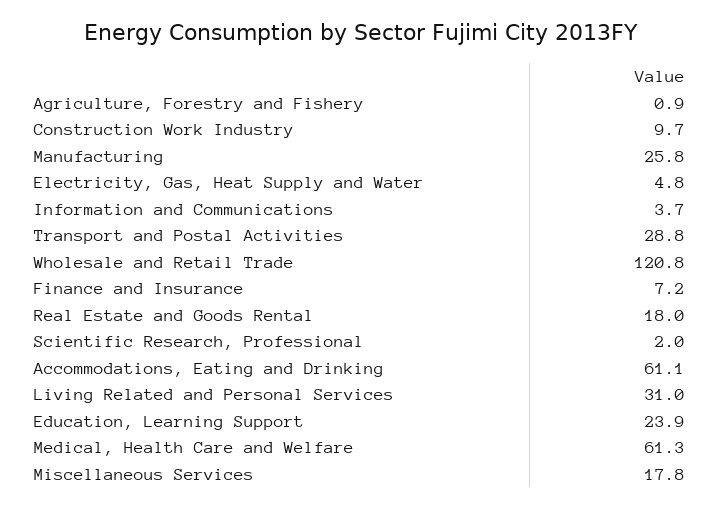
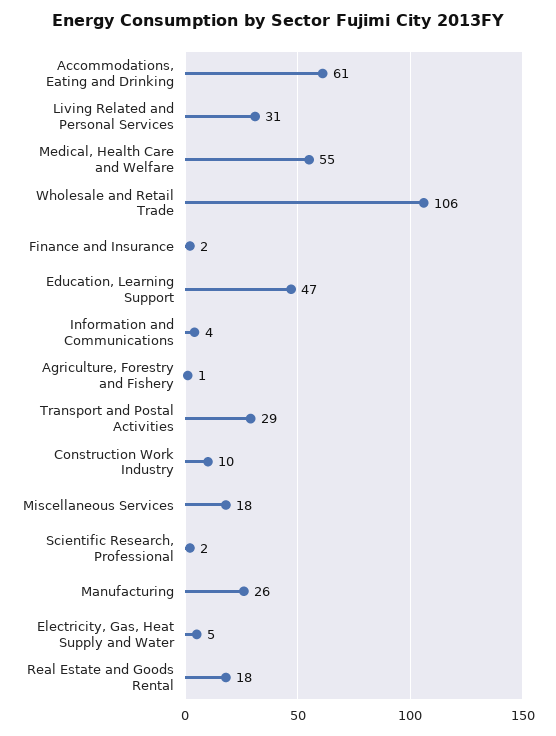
Wholesale and Retail Trade: 120.8 -> 106
Finance and Insurance: 7.2 -> 2
Education, Learning Support: 23.9 -> 47
Medical, Health Care and Welfare: 61.3 -> 55

